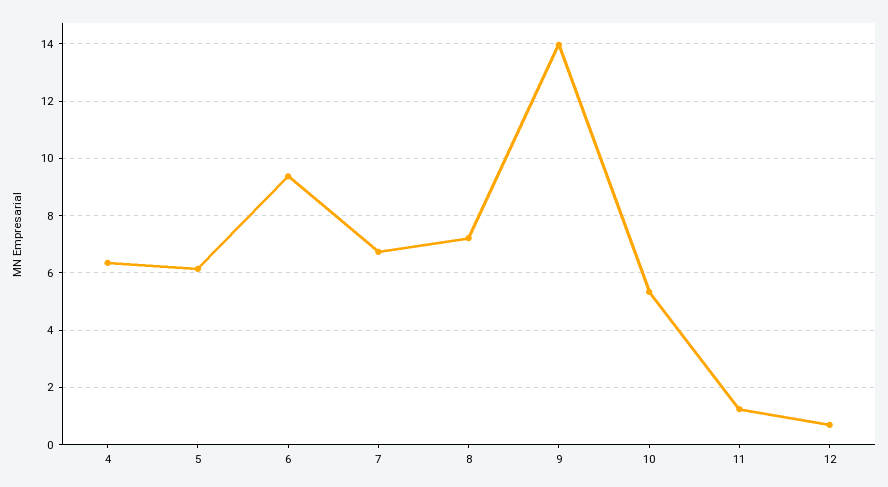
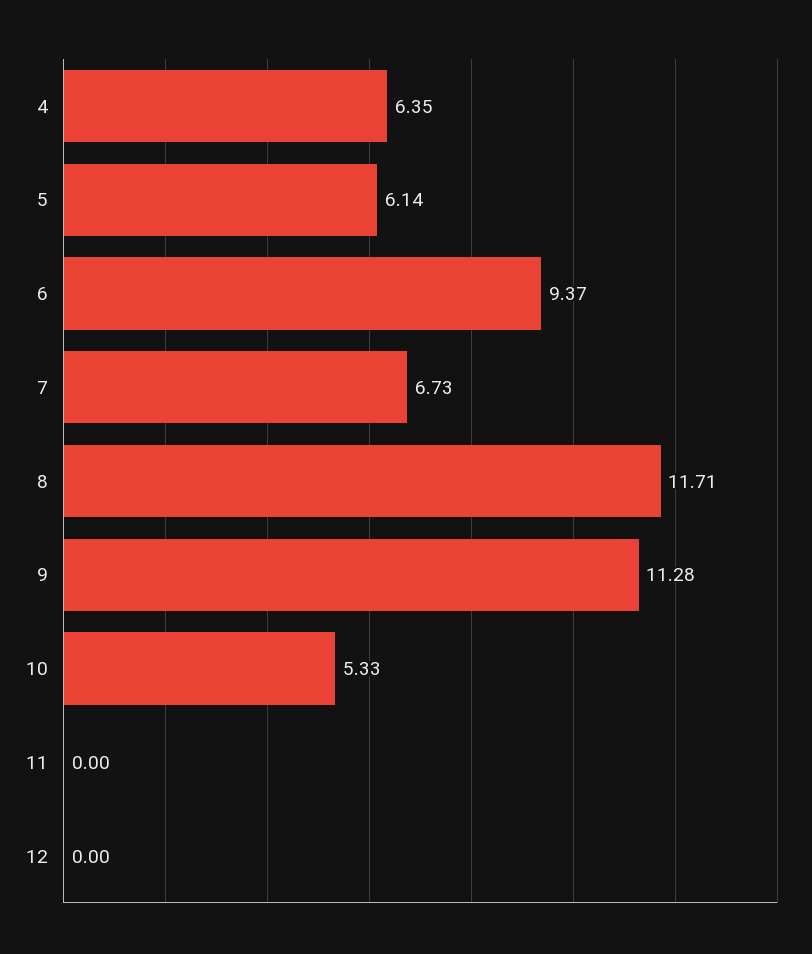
8: 7.25 -> 11.71
9: 14 -> 11.28
11: 1.25 -> 0
12: 0.75 -> 0

